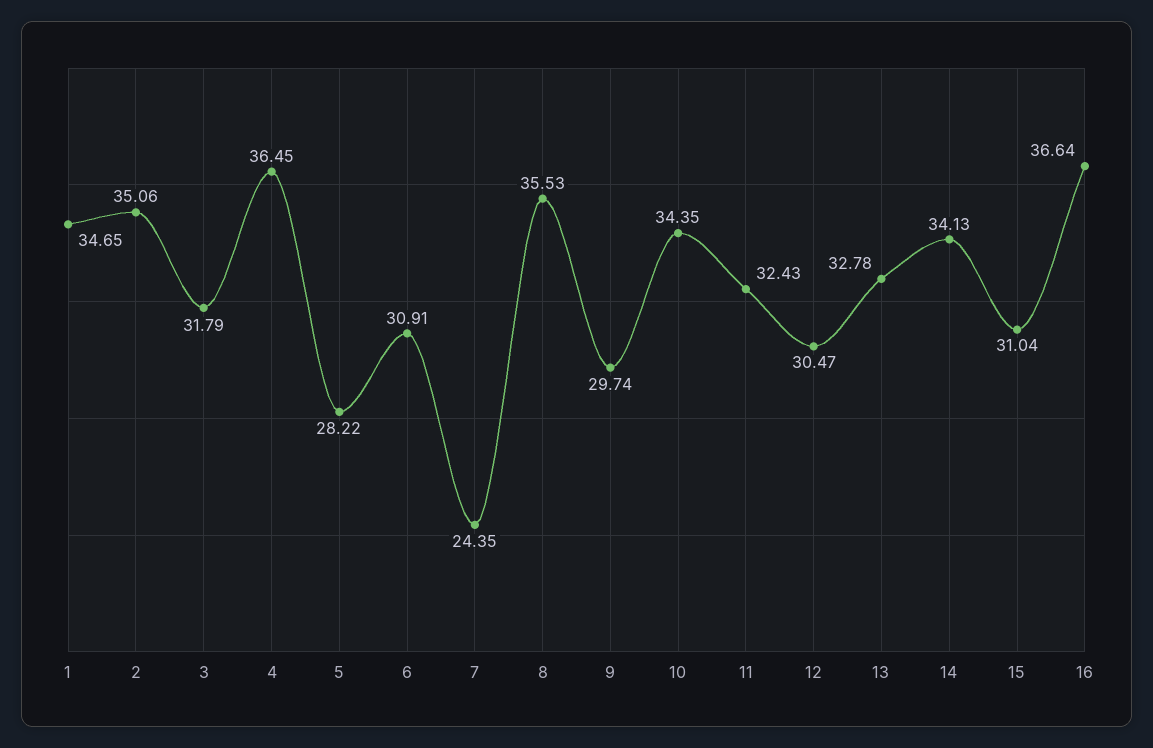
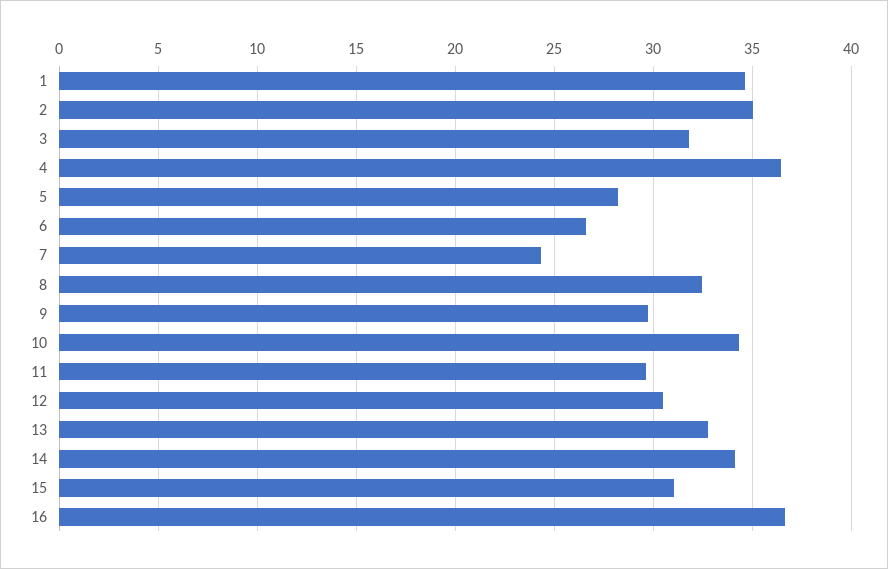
6: 30.91 -> 26.5
8: 35.53 -> 32.5
11: 32.43 -> 29.5

